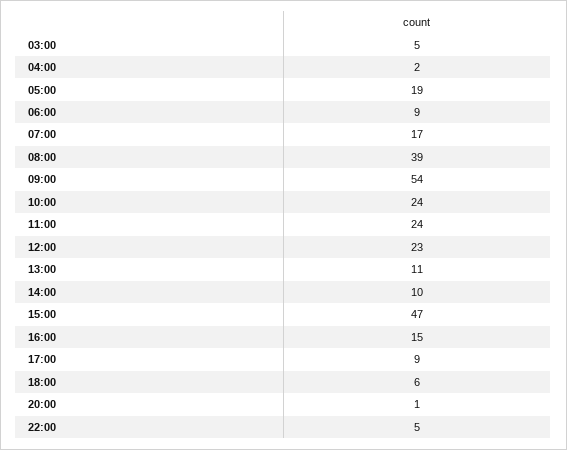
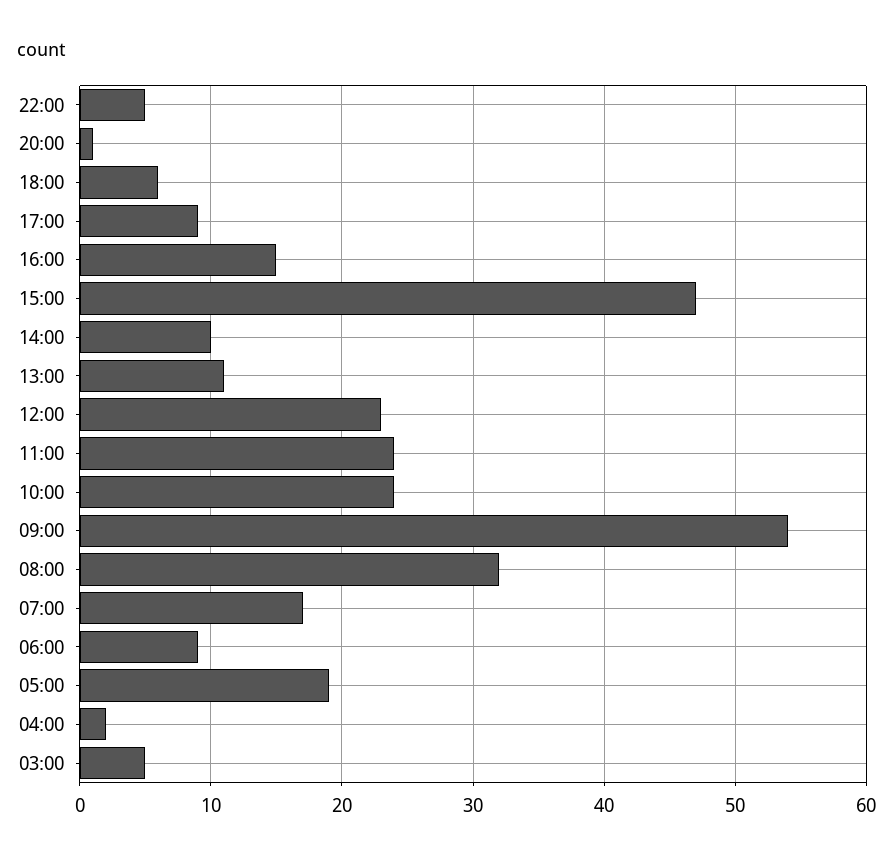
08:00: 39 -> 32

